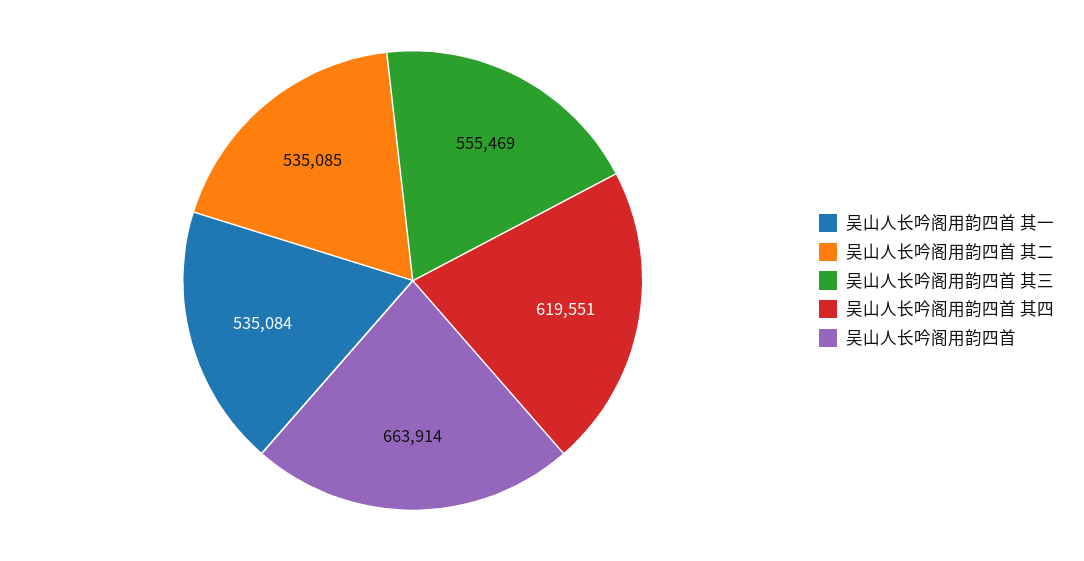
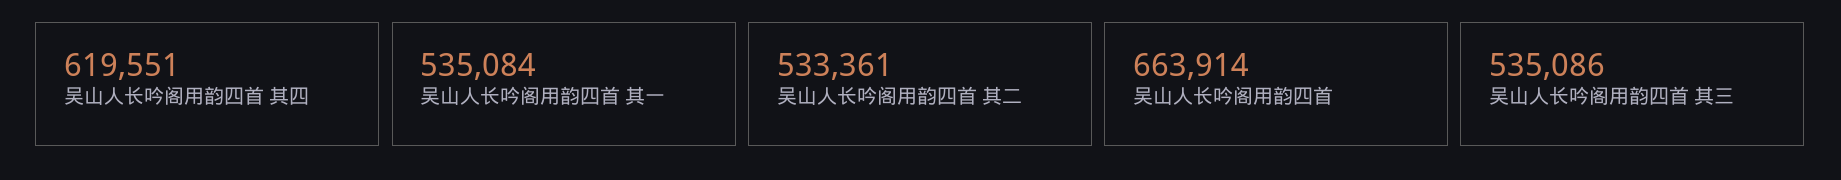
吴山人长吟阁用韵四首 其二: 535085 -> 533361
吴山人长吟阁用韵四首 其三: 555469 -> 535086

